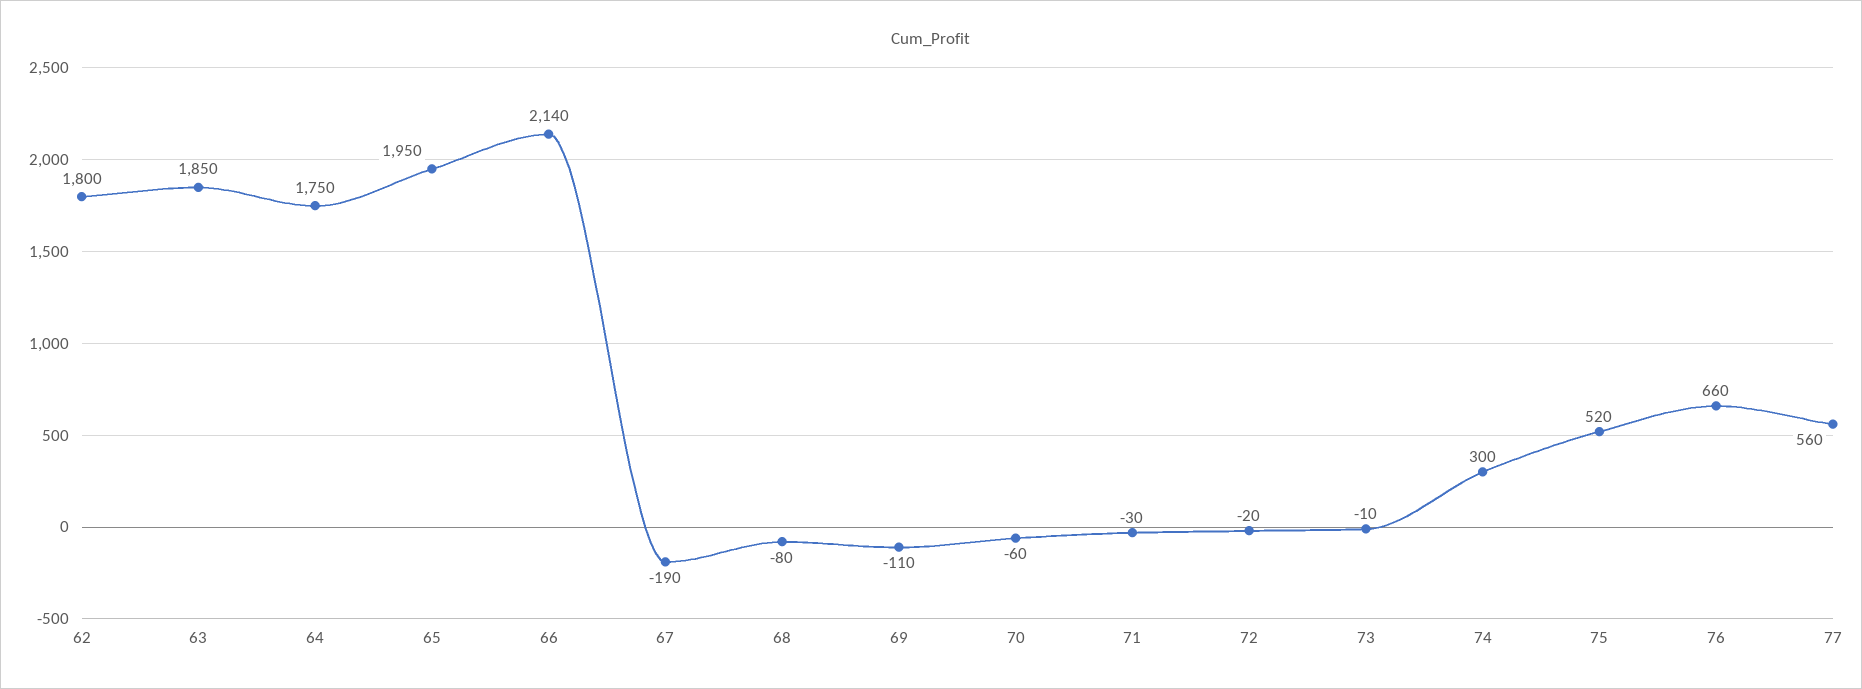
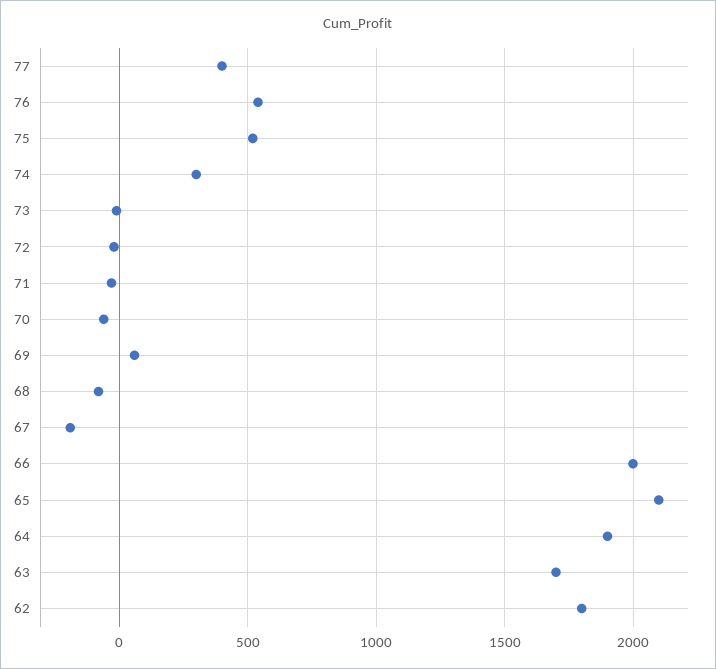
63: 1850 -> 1700
64: 1750 -> 1900
65: 1950 -> 2100
66: 2140 -> 2000
69: -110 -> 50
76: 660 -> 550
77: 560 -> 400

